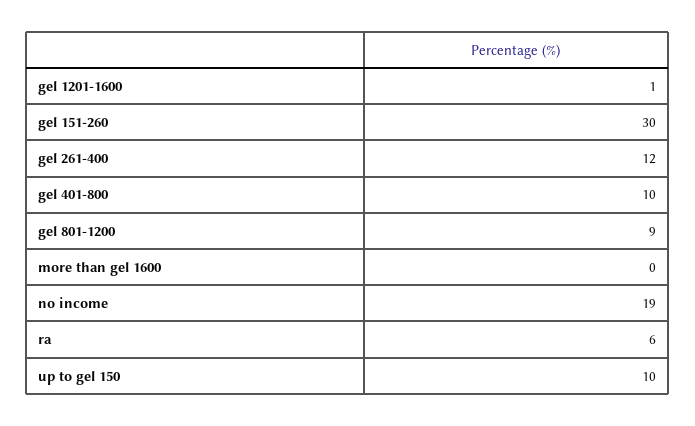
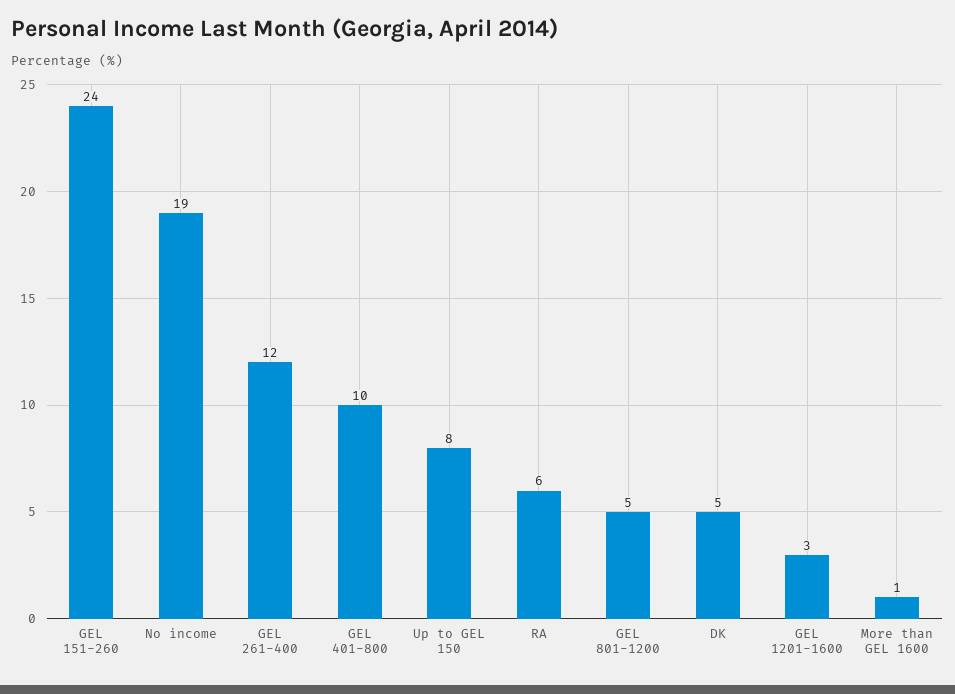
gel 1201-1600: 1 -> 3
gel 151-260: 30 -> 24
gel 801-1200: 9 -> 5
more than gel 1600: 0 -> 1
up to gel 150: 10 -> 8
DK: none -> 5

